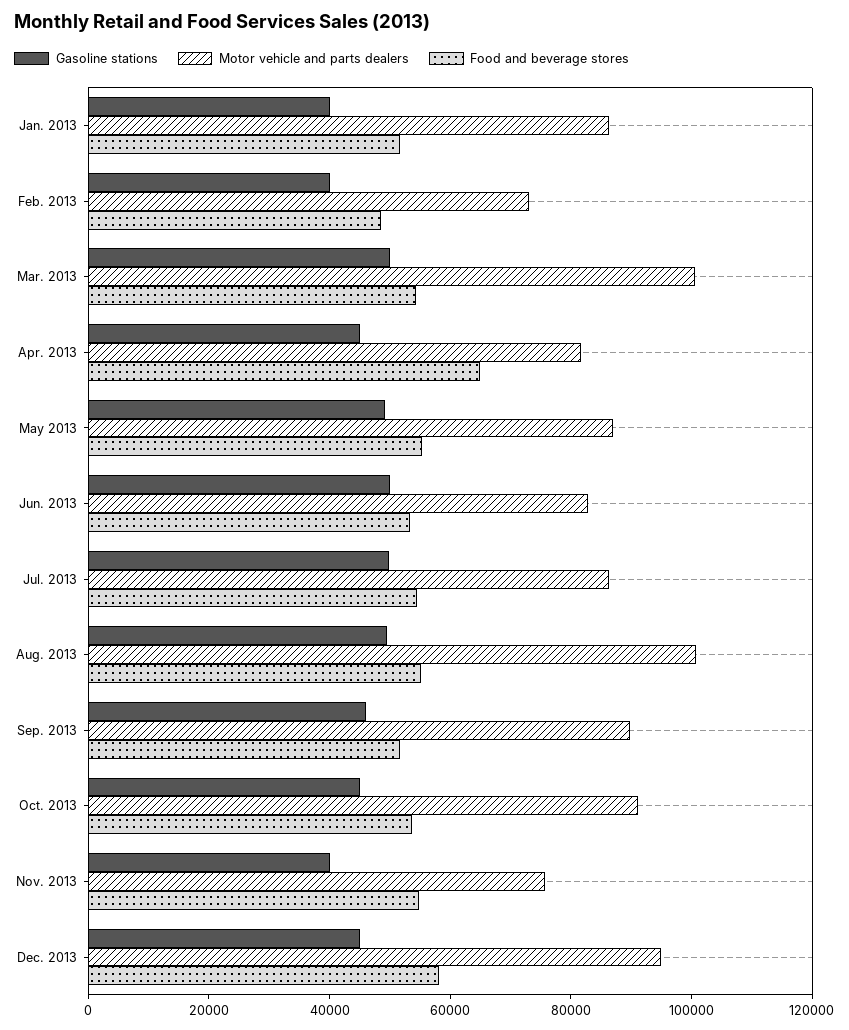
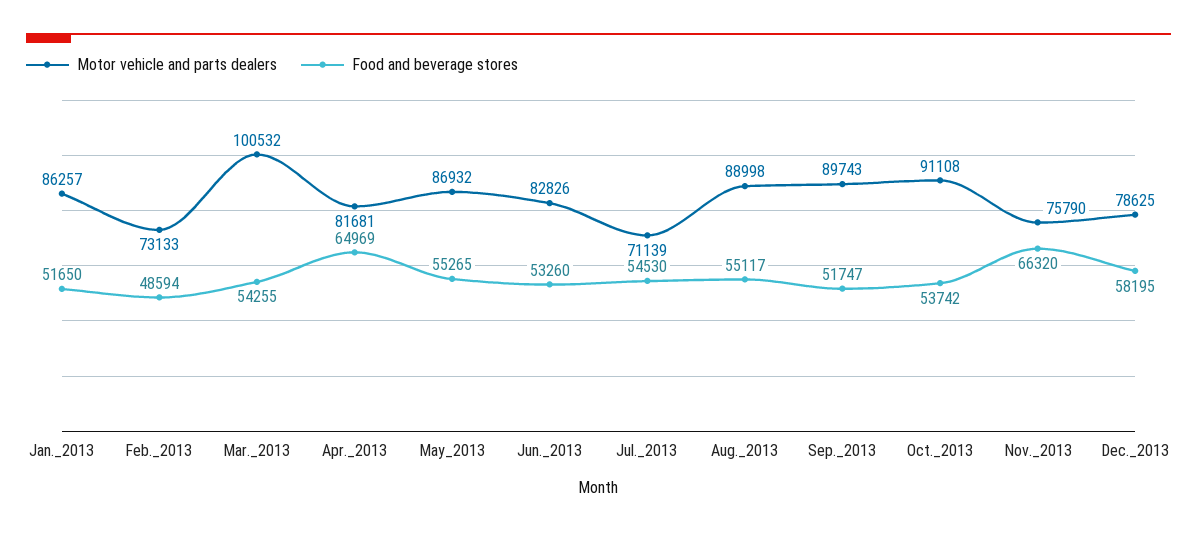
Gasoline stations, Jan. 2013: 40000 -> none
Gasoline stations, Feb. 2013: 40000 -> none
Gasoline stations, Mar. 2013: 50000 -> none
Gasoline stations, Apr. 2013: 45000 -> none
Gasoline stations, May 2013: 50000 -> none
Gasoline stations, Jun. 2013: 50000 -> none
Gasoline stations, Jul. 2013: 50000 -> none
Motor vehicle and parts dealers, Jul. 2013: 85000 -> 71139
Gasoline stations, Aug. 2013: 50000 -> none
Motor vehicle and parts dealers, Aug. 2013: 100000 -> 88998
Gasoline stations, Sep. 2013: 45000 -> none
Gasoline stations, Oct. 2013: 45000 -> none
Gasoline stations, Nov. 2013: 40000 -> none
Food and beverage stores, Nov. 2013: 55000 -> 66320
Gasoline stations, Dec. 2013: 45000 -> none
Motor vehicle and parts dealers, Dec. 2013: 95000 -> 78625

